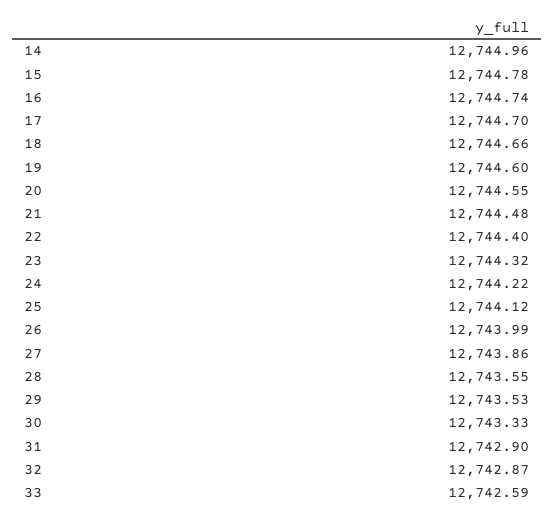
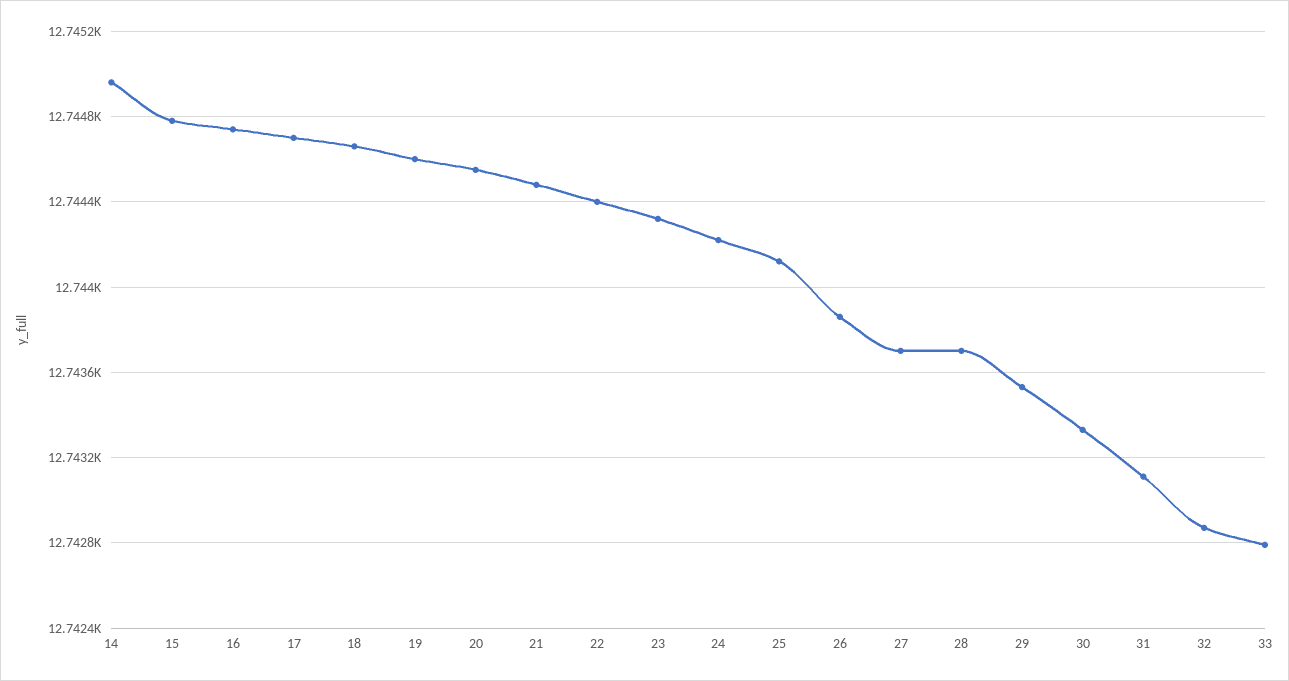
26: 12743.99 -> 12743.85
27: 12743.86 -> 12743.7
28: 12743.55 -> 12743.7
31: 12742.9 -> 12743.1
33: 12742.59 -> 12742.8

